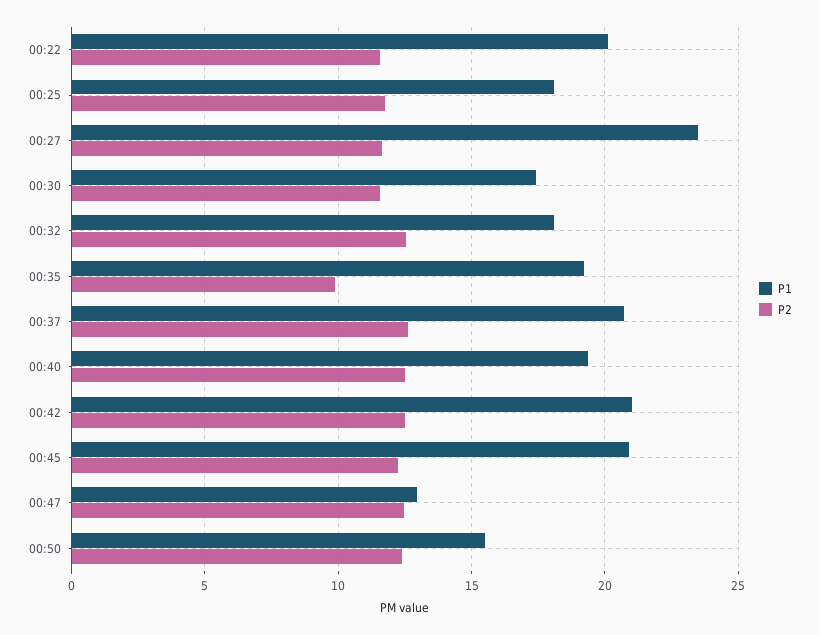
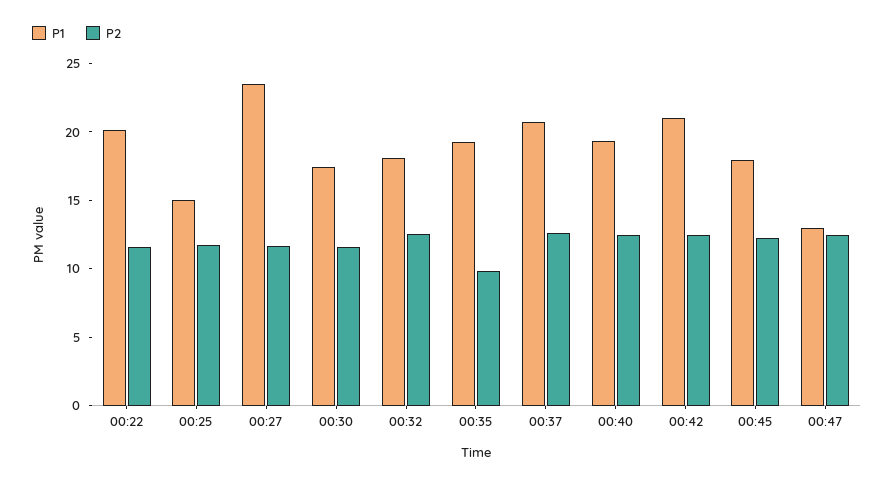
P1, 00:25: 18 -> 15
P1, 00:45: 21 -> 18
P1, 00:50: 15.5 -> none
P2, 00:50: 12.5 -> none

